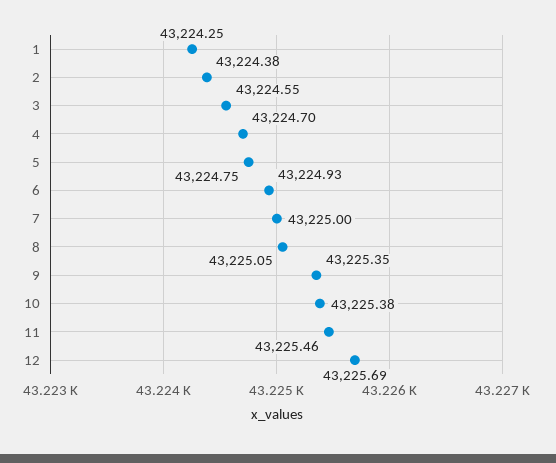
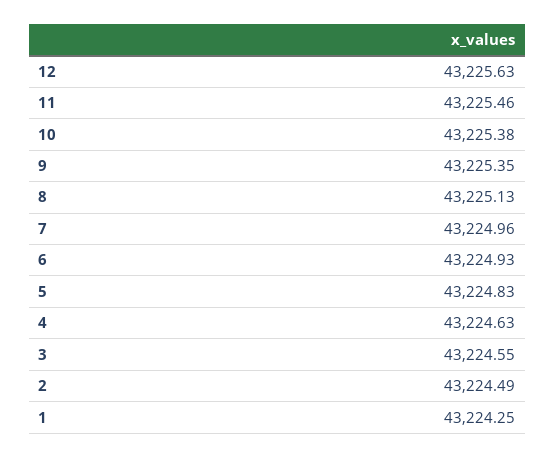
2: 43224.38 -> 43224.49
4: 43224.7 -> 43224.63
5: 43224.75 -> 43224.83
7: 43225 -> 43224.96
8: 43225.05 -> 43225.13
12: 43225.69 -> 43225.63

